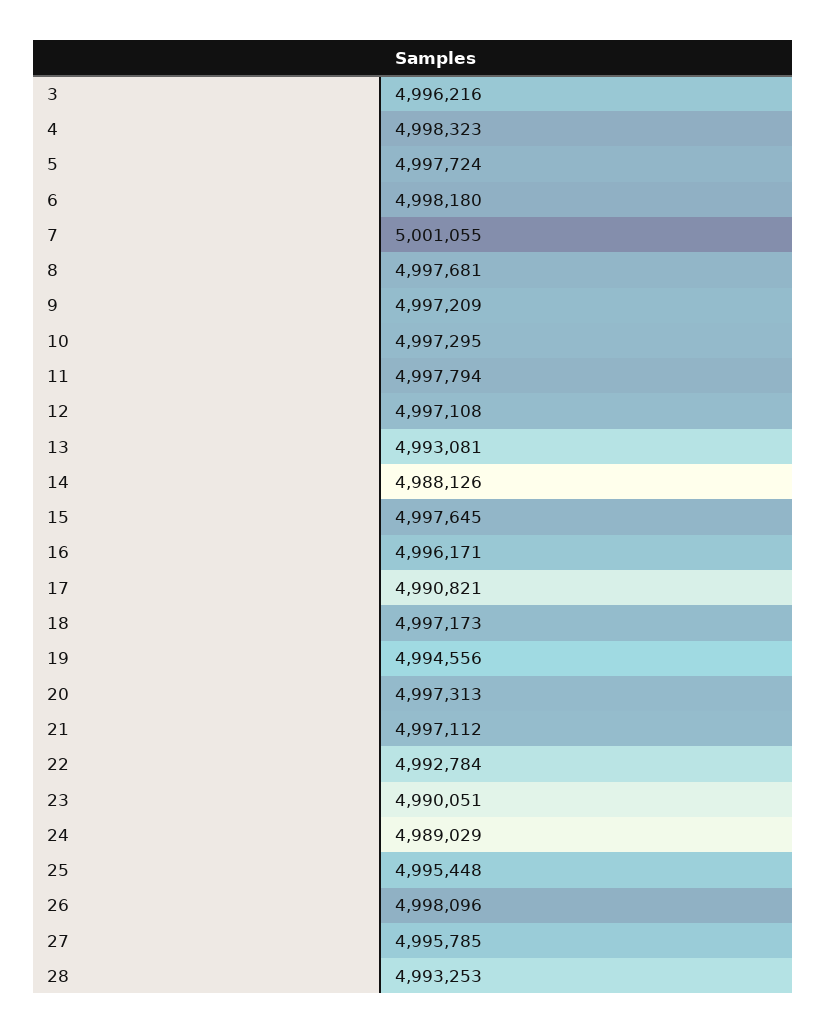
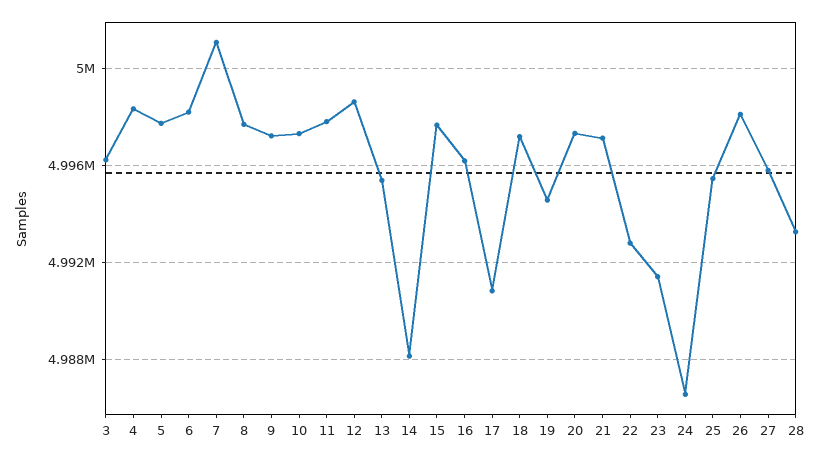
12: 4997108 -> 4998500
13: 4993081 -> 4995500
23: 4990051 -> 4991500
24: 4989029 -> 4986500

